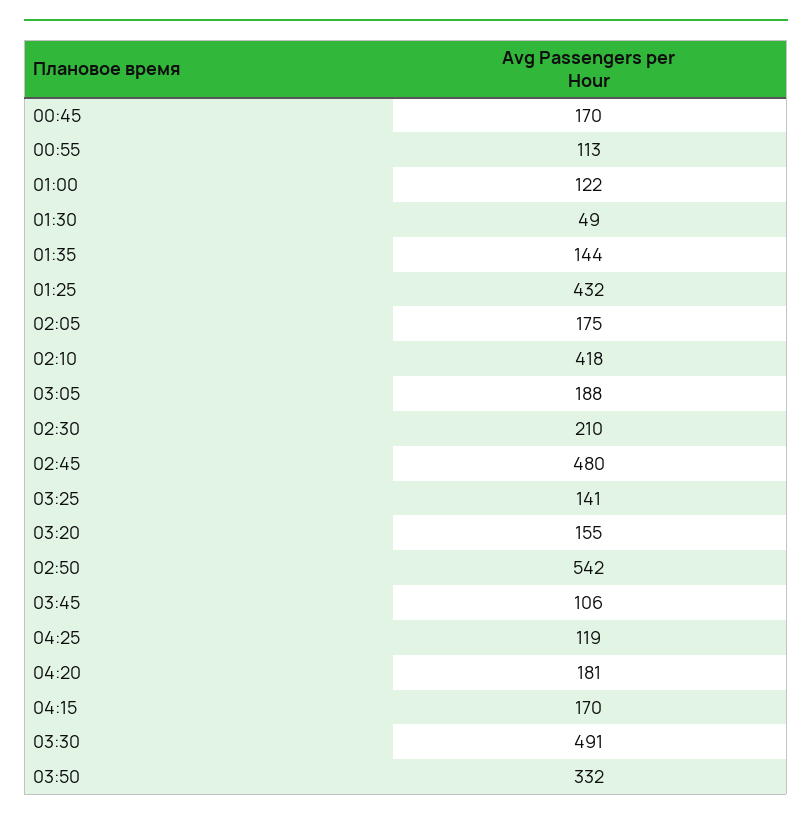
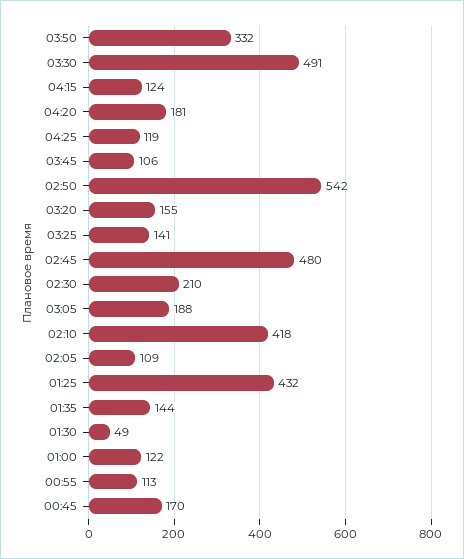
02:05: 175 -> 109
04:15: 170 -> 124

